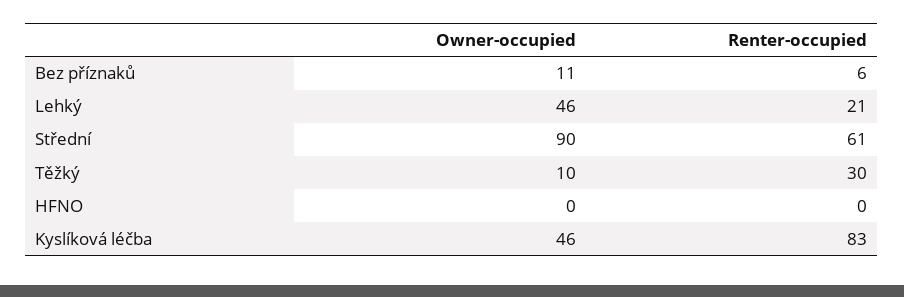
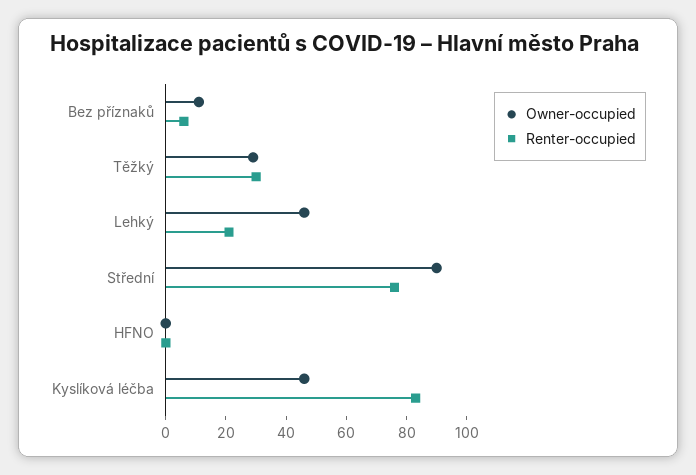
Renter-occupied, Střední: 61 -> 75
Owner-occupied, Těžký: 10 -> 30

